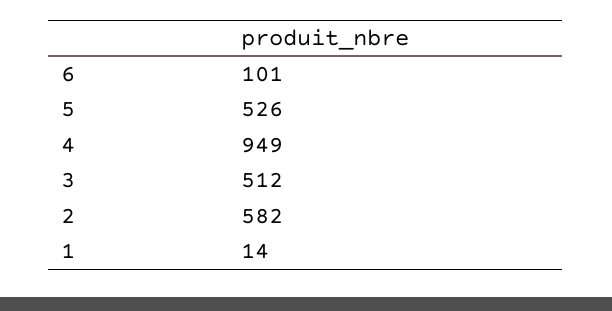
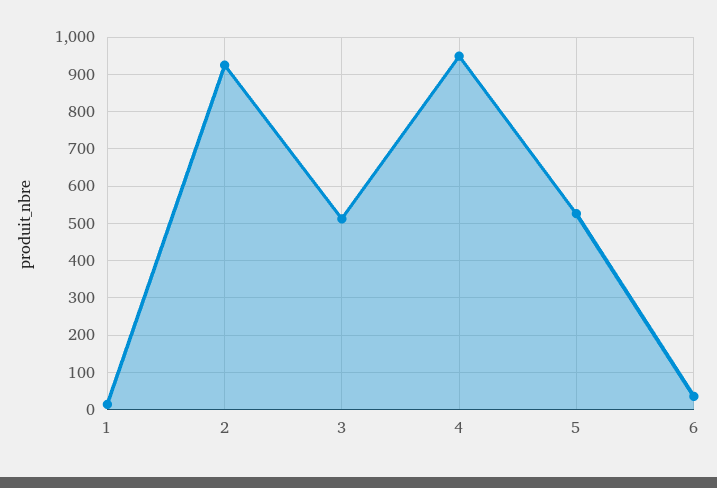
6: 101 -> 40
2: 582 -> 920

